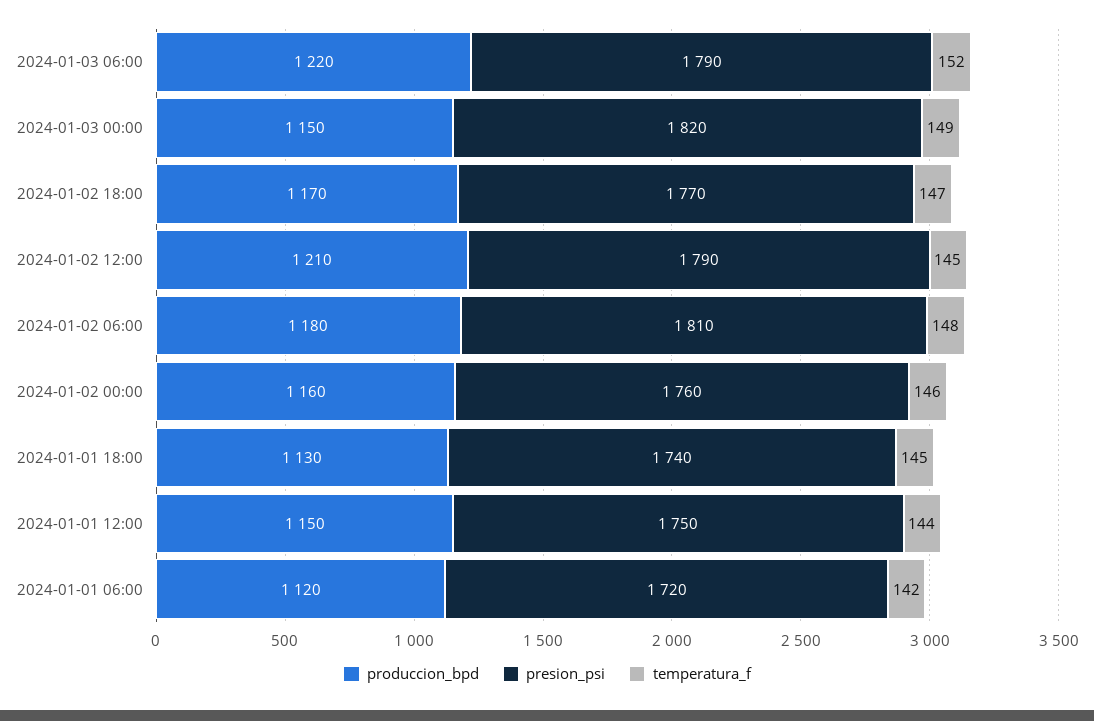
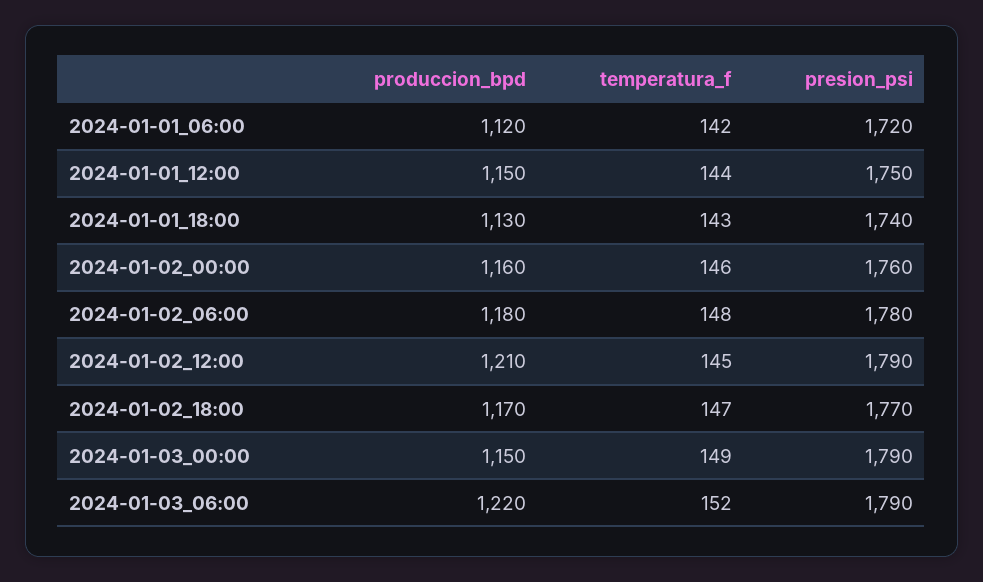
presion_psi, 2024-01-03 00:00: 1820 -> 1790
presion_psi, 2024-01-02 06:00: 1810 -> 1780
temperatura_f, 2024-01-01 18:00: 145 -> 143

